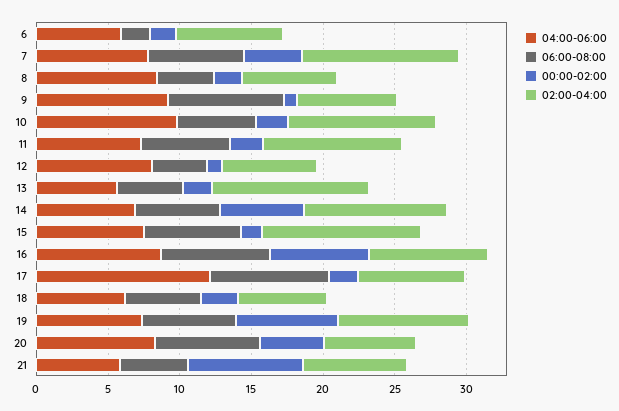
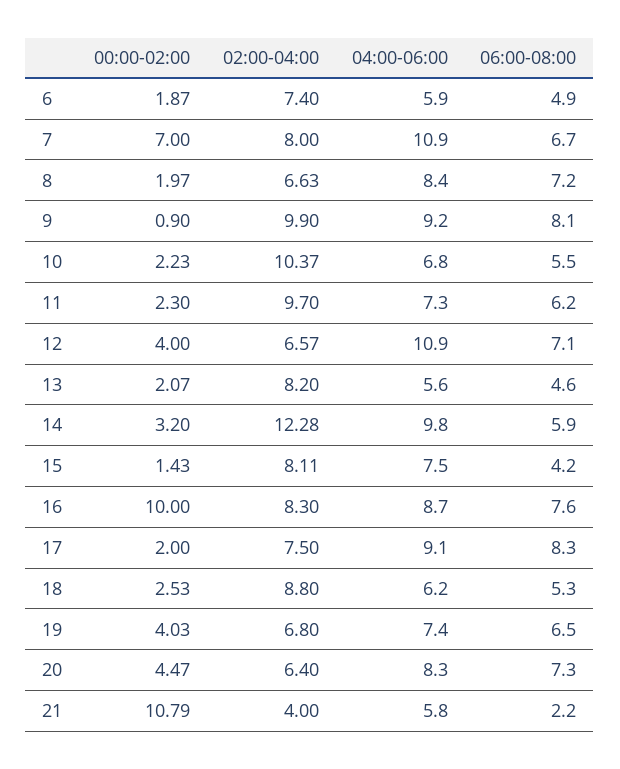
06:00-08:00, 6: 2 -> 4.9
04:00-06:00, 7: 8 -> 10.9
00:00-02:00, 7: 4 -> 7
02:00-04:00, 7: 11 -> 8
06:00-08:00, 8: 4 -> 7.2
02:00-04:00, 9: 7 -> 9.9
04:00-06:00, 10: 10 -> 6.8
04:00-06:00, 12: 8 -> 10.9
06:00-08:00, 12: 4 -> 7.1
00:00-02:00, 12: 1 -> 4
02:00-04:00, 13: 11 -> 8.2
04:00-06:00, 14: 7 -> 9.8
00:00-02:00, 14: 6 -> 3.2
02:00-04:00, 14: 10 -> 12.28
06:00-08:00, 15: 7 -> 4.2
02:00-04:00, 15: 11 -> 8.11
00:00-02:00, 16: 7 -> 10
04:00-06:00, 17: 12 -> 9.1
02:00-04:00, 18: 6 -> 8.8
00:00-02:00, 19: 7 -> 4.03
02:00-04:00, 19: 9 -> 6.8
06:00-08:00, 21: 5 -> 2.2
00:00-02:00, 21: 8 -> 10.79
02:00-04:00, 21: 7 -> 4

